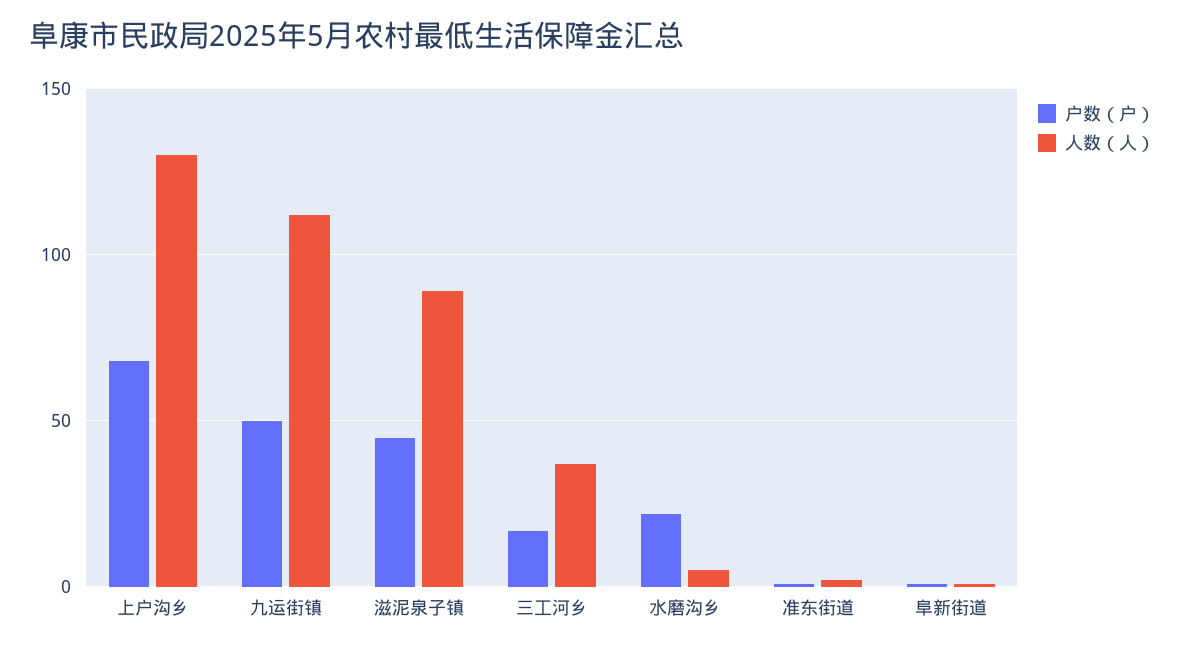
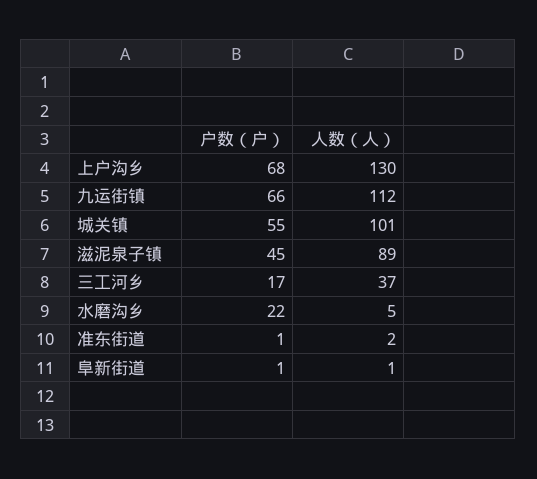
户数（户）, 九运街镇: 50 -> 66
户数（户）, 城关镇: none -> 55
人数（人）, 城关镇: none -> 101

